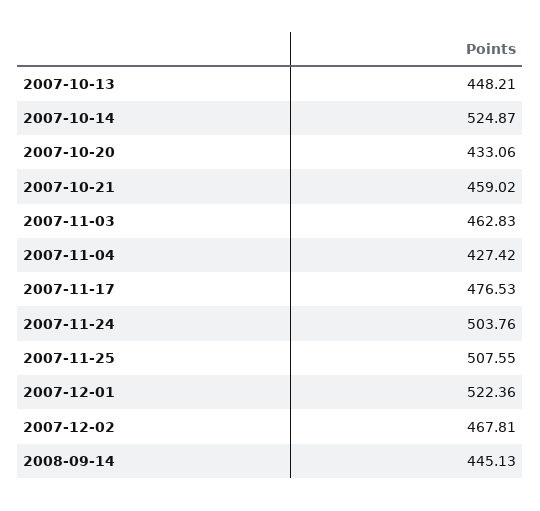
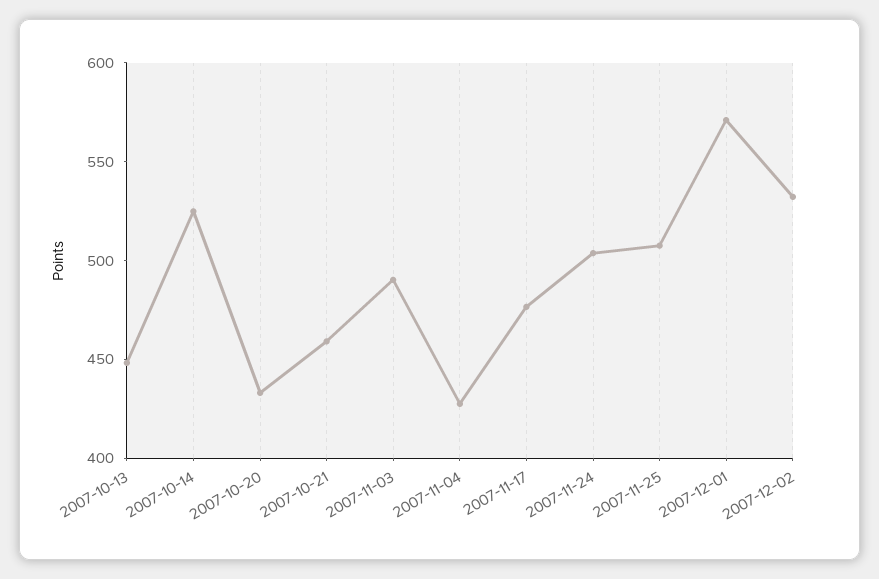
2007-11-03: 462.83 -> 490
2007-12-01: 522.36 -> 570
2007-12-02: 467.81 -> 530
2008-09-14: 445.13 -> none

